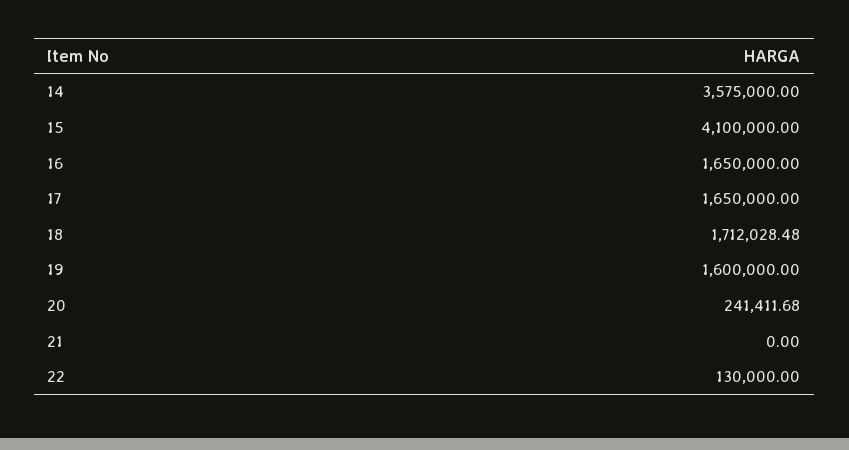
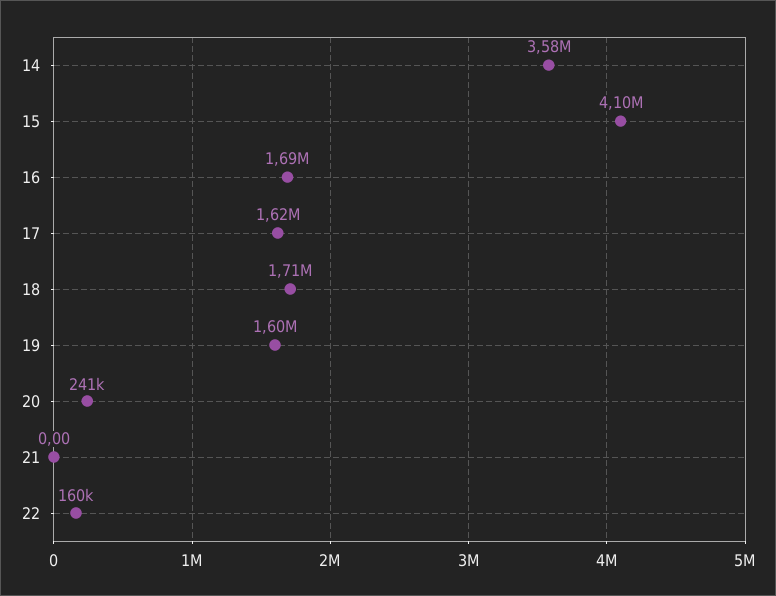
16: 1650000 -> 1690000
17: 1650000 -> 1620000
22: 130000 -> 160000

